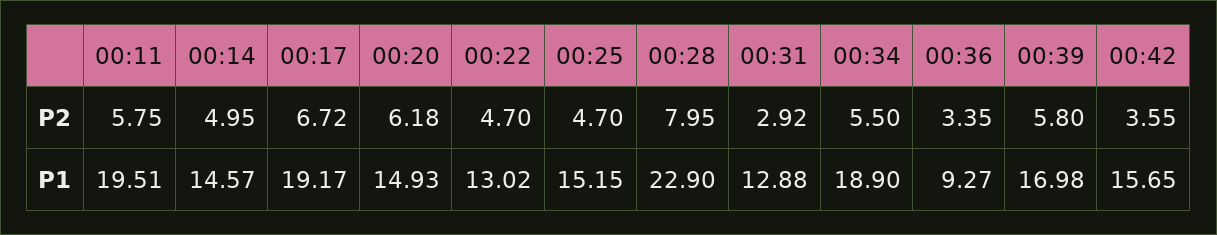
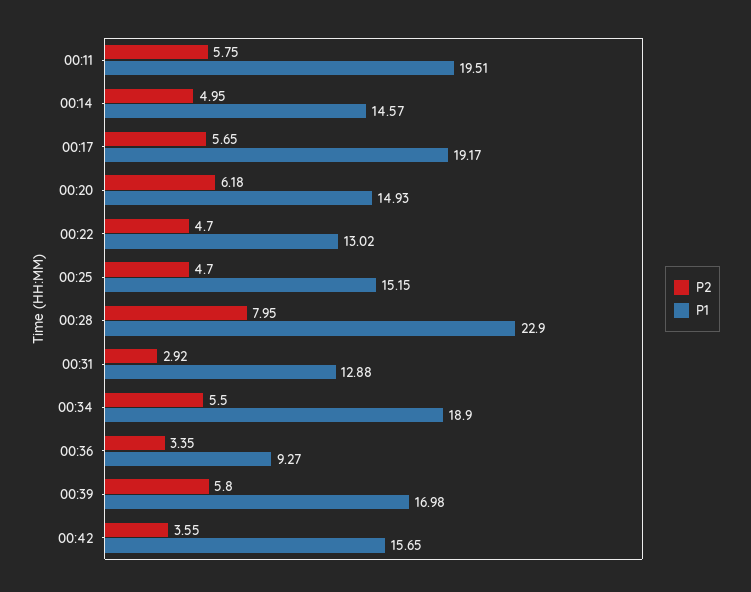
P2, 00:17: 6.72 -> 5.65

